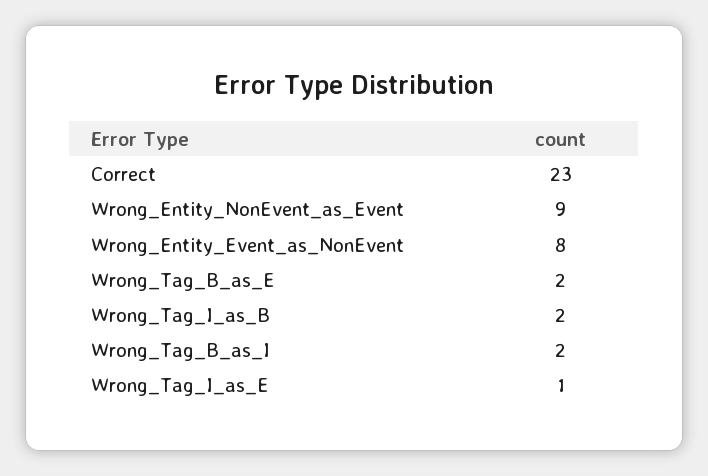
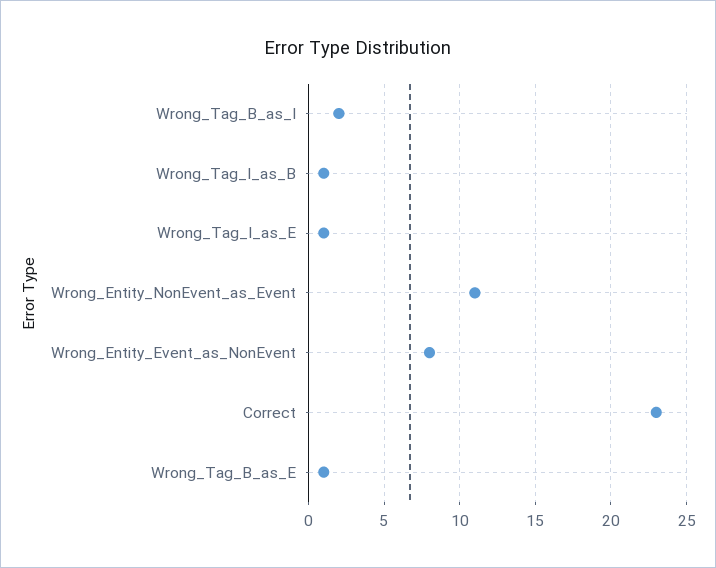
Wrong_Entity_NonEvent_as_Event: 9 -> 11
Wrong_Tag_B_as_E: 2 -> 1
Wrong_Tag_I_as_B: 2 -> 1

